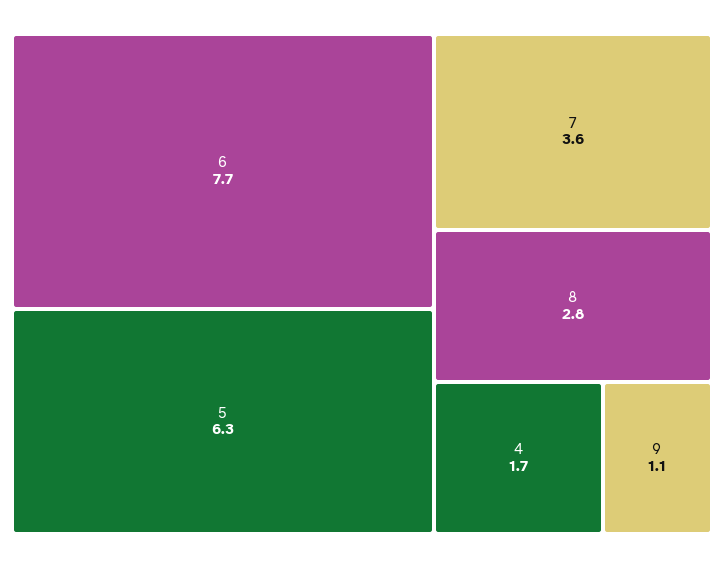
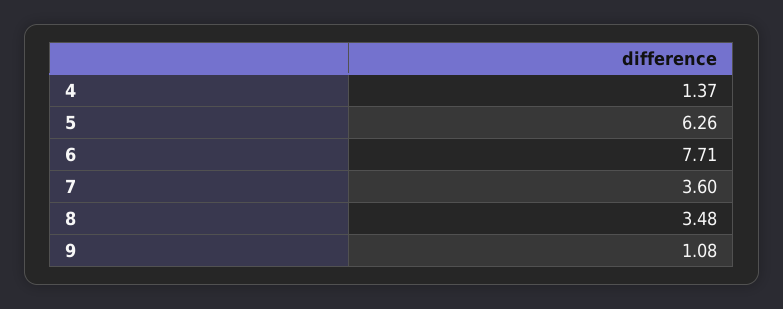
8: 2.8 -> 3.48
4: 1.7 -> 1.37

